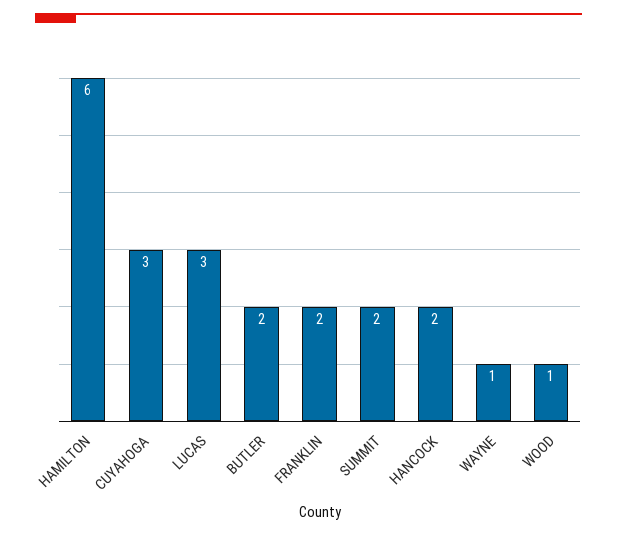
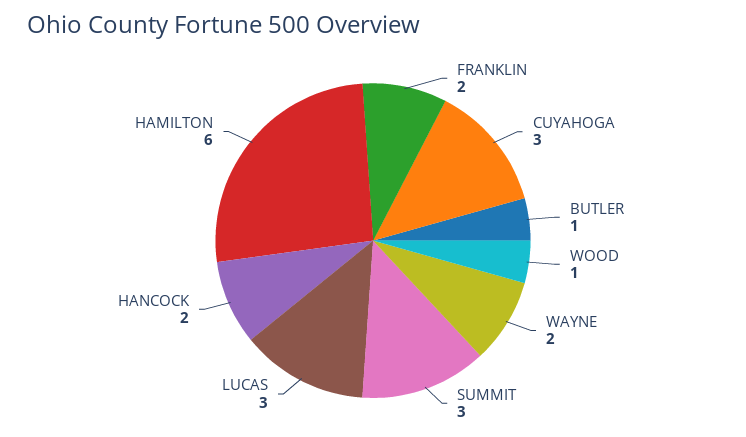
BUTLER: 2 -> 1
SUMMIT: 2 -> 3
WAYNE: 1 -> 2

